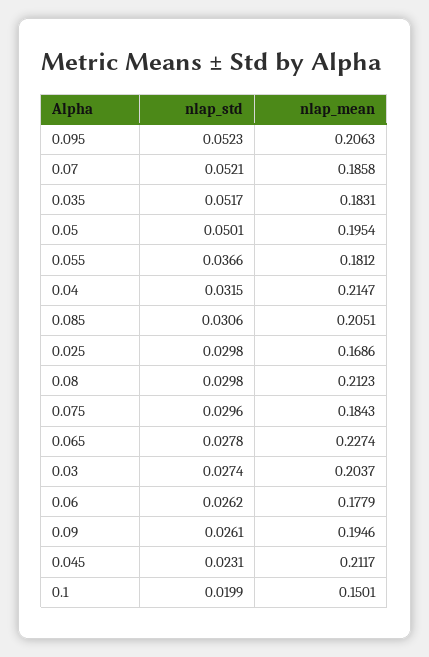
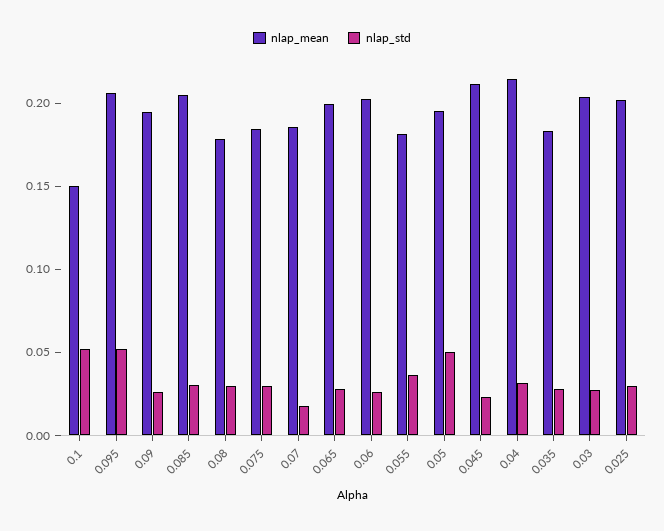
nlap_std, 0.07: 0.0521 -> 0.02
nlap_std, 0.035: 0.0517 -> 0.03
nlap_mean, 0.025: 0.1686 -> 0.2
nlap_mean, 0.08: 0.2123 -> 0.18
nlap_mean, 0.065: 0.2274 -> 0.2
nlap_mean, 0.06: 0.1779 -> 0.2
nlap_std, 0.1: 0.0199 -> 0.05

